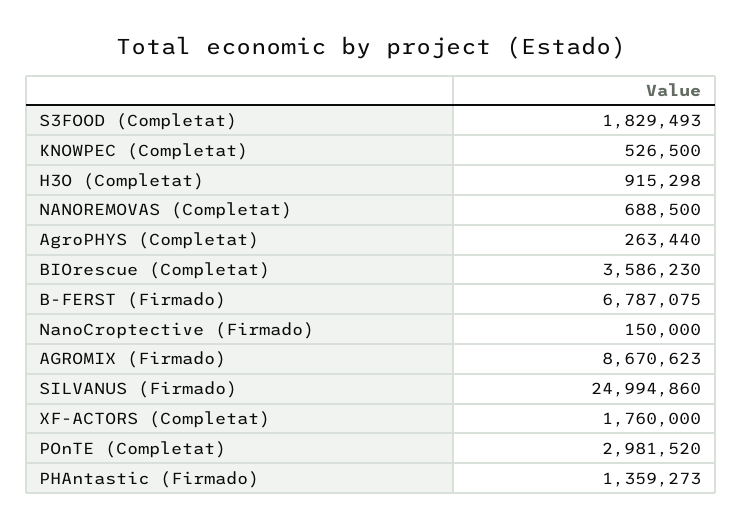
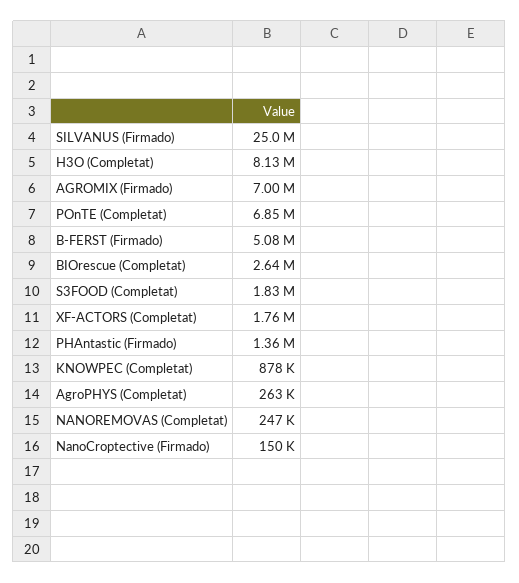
KNOWPEC (Completat): 526500 -> 878000
H3O (Completat): 915298 -> 8130000
NANOREMOVAS (Completat): 688500 -> 247000
BIOrescue (Completat): 3586230 -> 2640000
B-FERST (Firmado): 6787075 -> 5080000
AGROMIX (Firmado): 8670623 -> 7000000
POnTE (Completat): 2981520 -> 6850000

